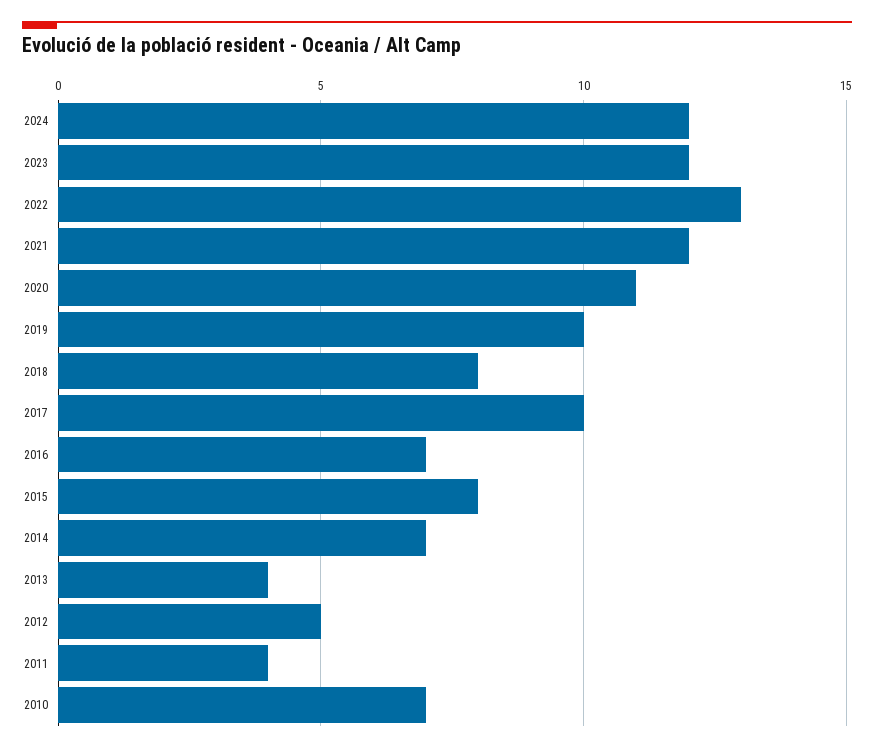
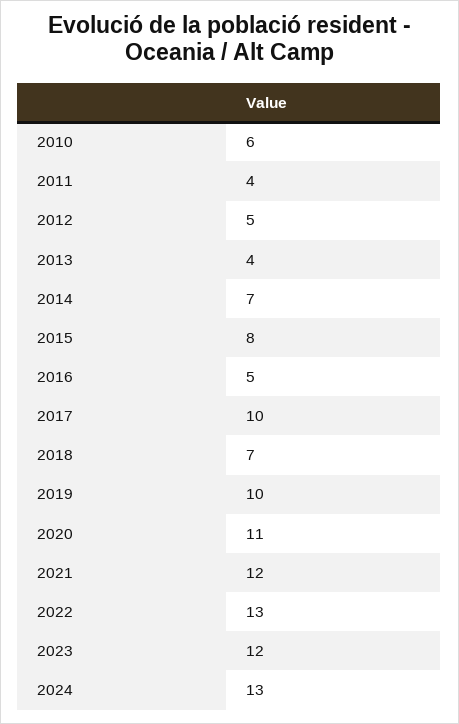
2024: 12 -> 13
2018: 8 -> 7
2016: 7 -> 5
2010: 7 -> 6

